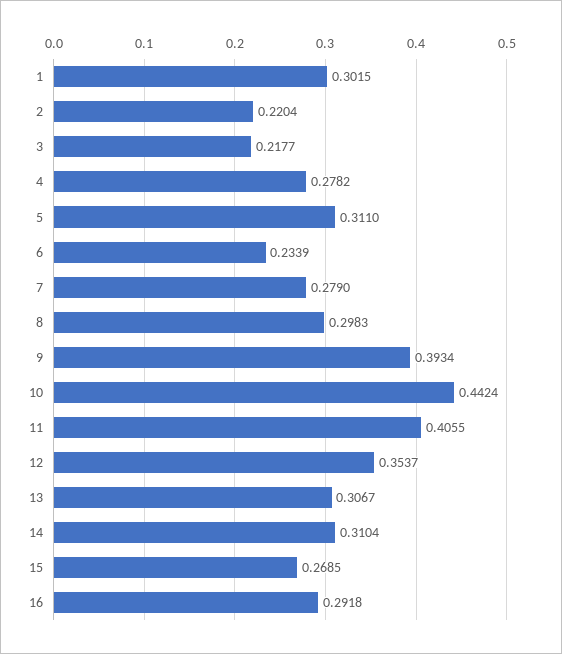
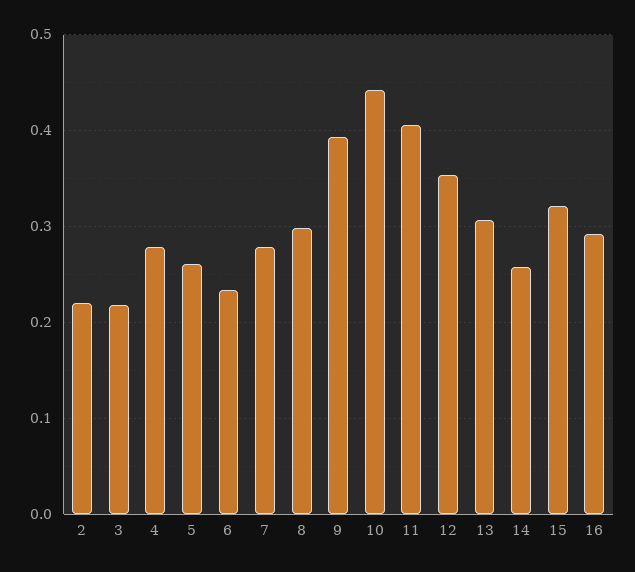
1: 0.3015 -> none
5: 0.311 -> 0.26
14: 0.3104 -> 0.26
15: 0.2685 -> 0.32

